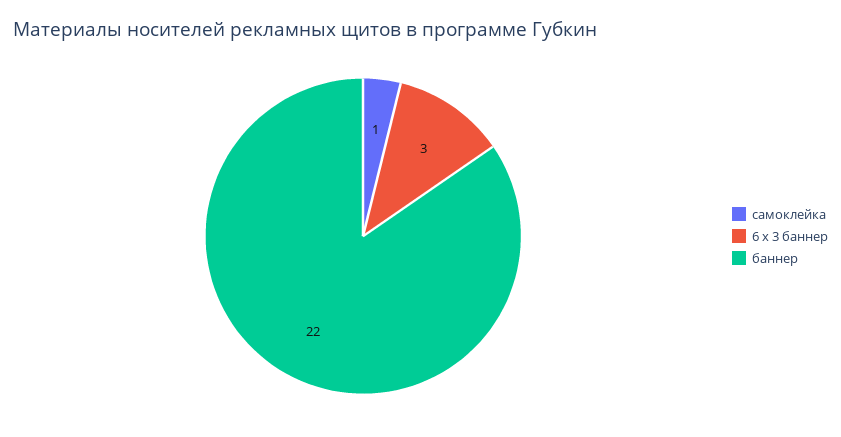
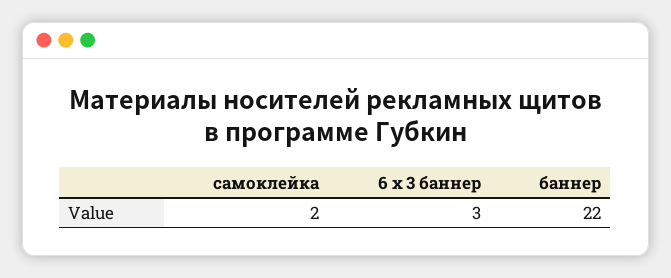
самоклейка: 1 -> 2

